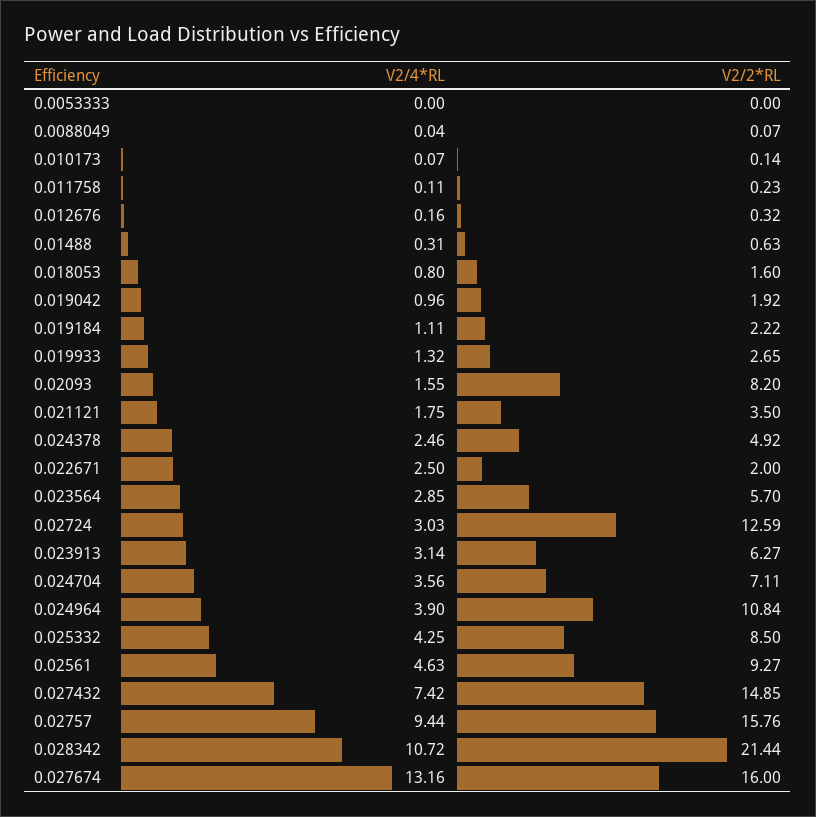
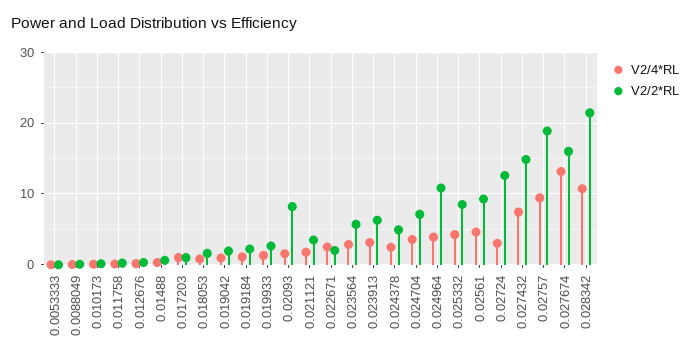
V2/2*RL, 0.02757: 15.76 -> 19
V2/4*RL, 0.017203: none -> 1
V2/2*RL, 0.017203: none -> 1

